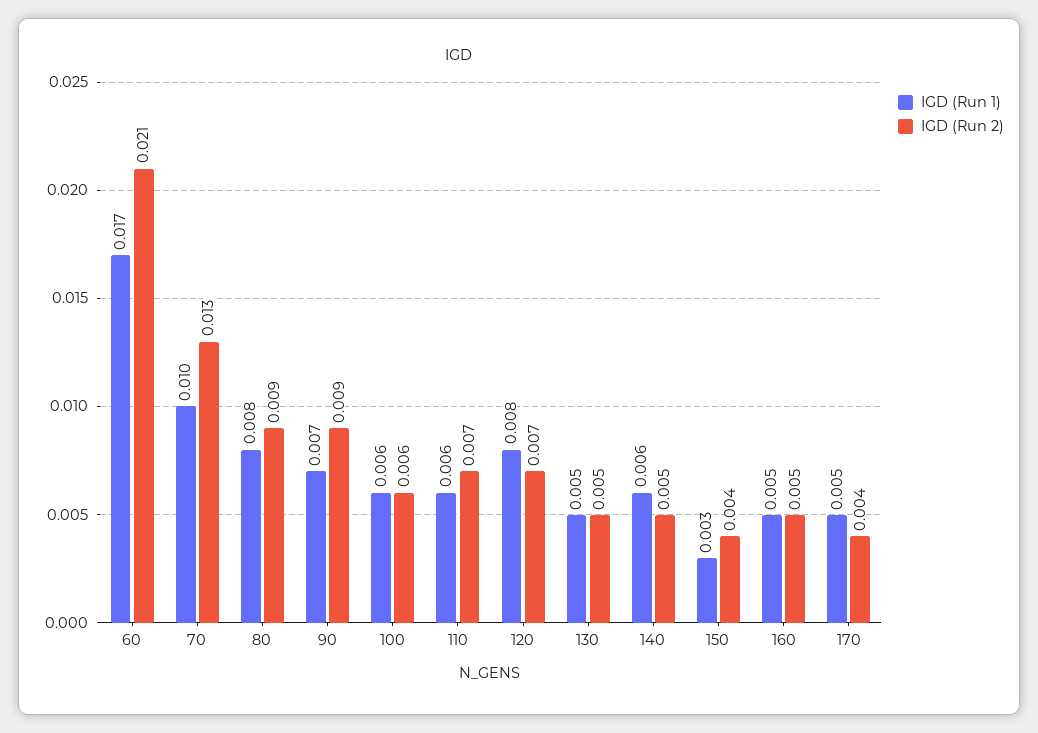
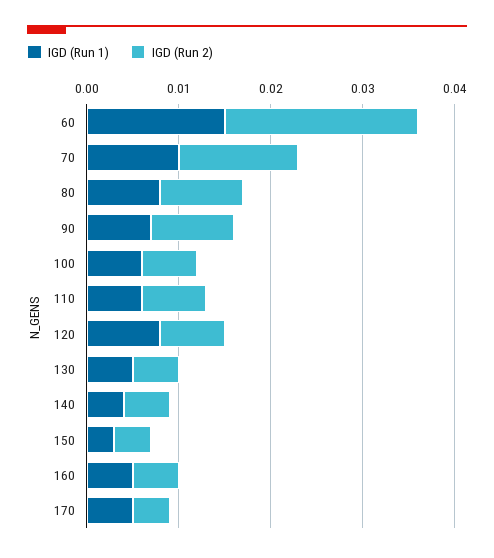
IGD (Run 1), 60: 0.017 -> 0.015
IGD (Run 1), 140: 0.006 -> 0.004

